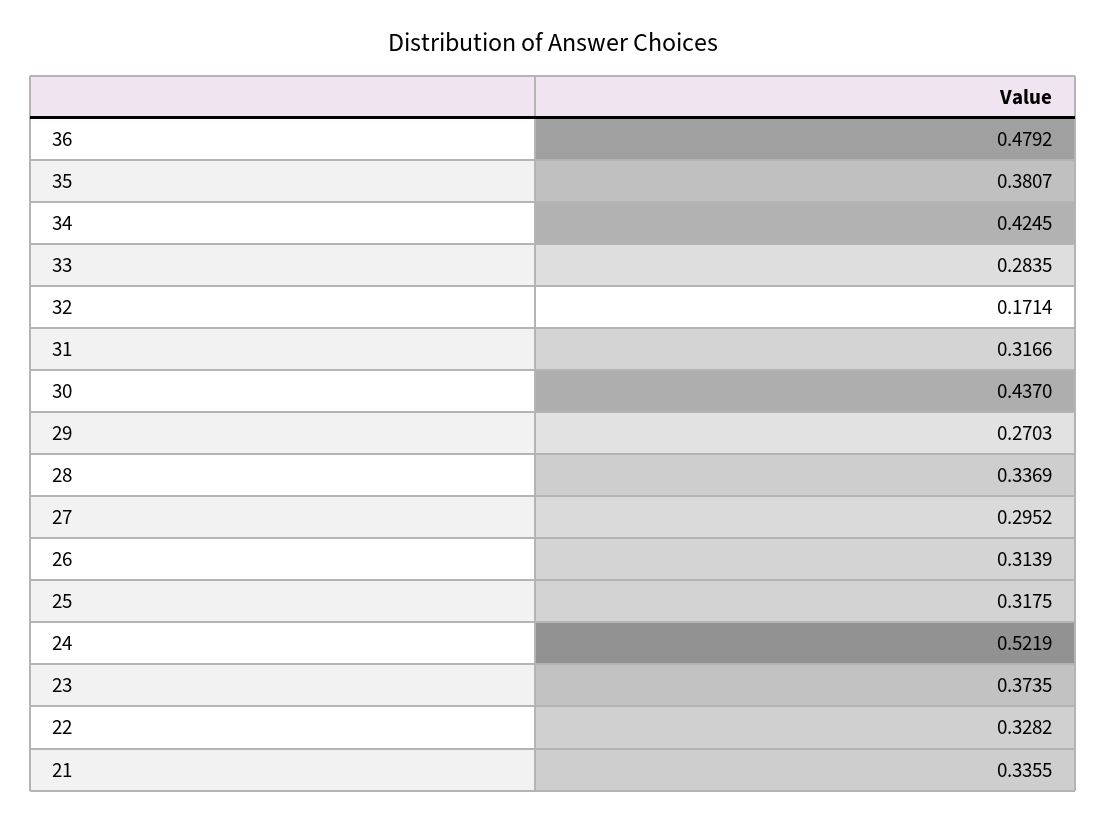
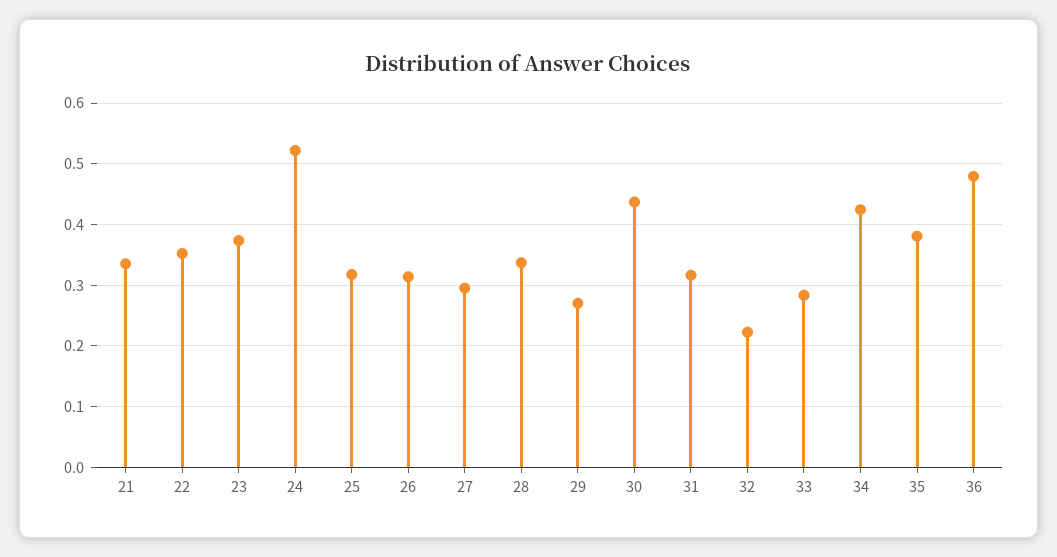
32: 0.1714 -> 0.22
22: 0.3282 -> 0.35

